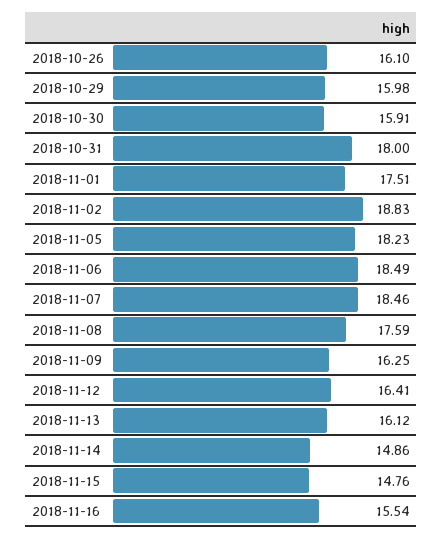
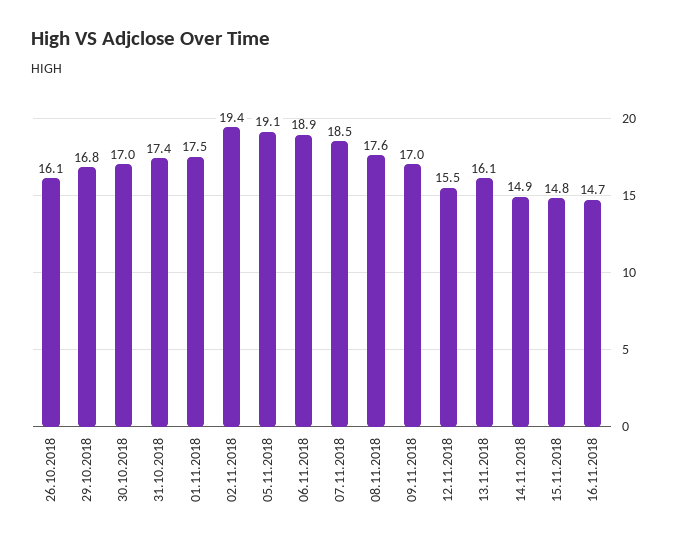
2018-10-29: 15.98 -> 16.8
2018-10-30: 15.91 -> 17
2018-10-31: 18 -> 17.4
2018-11-02: 18.83 -> 19.4
2018-11-05: 18.23 -> 19.1
2018-11-06: 18.49 -> 18.9
2018-11-09: 16.25 -> 17
2018-11-12: 16.41 -> 15.5
2018-11-16: 15.54 -> 14.7

